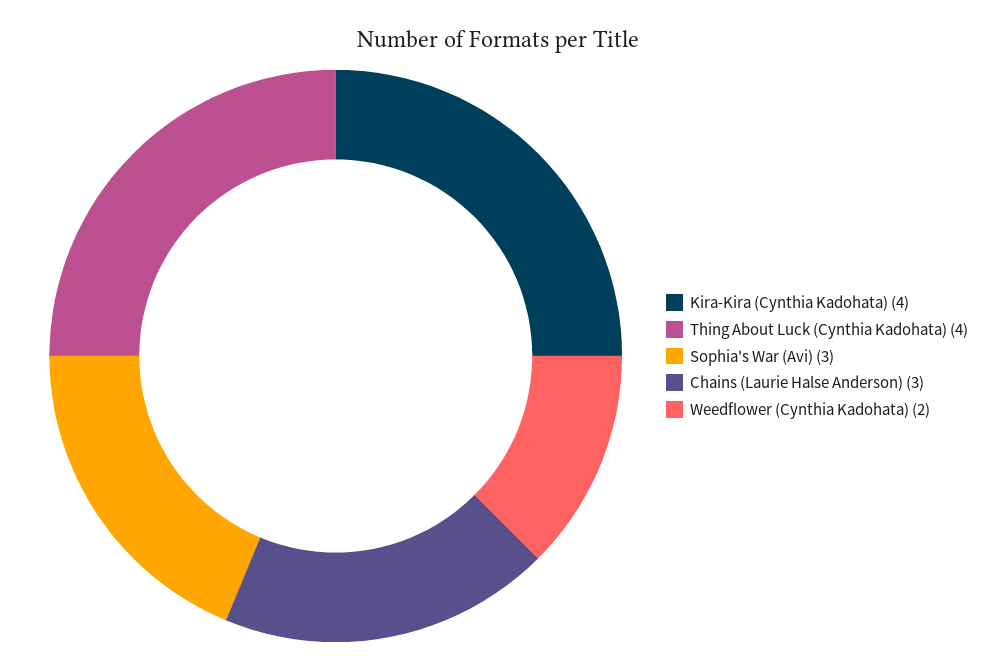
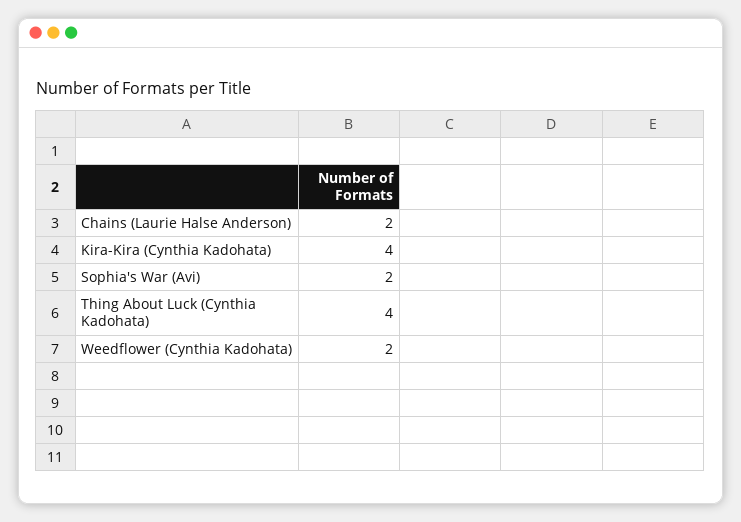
Sophia's War (Avi): 3 -> 2
Chains (Laurie Halse Anderson): 3 -> 2

